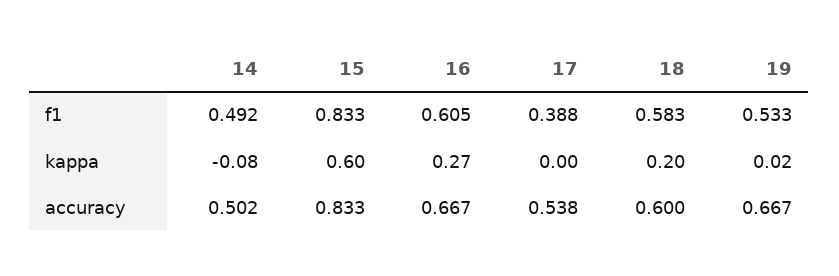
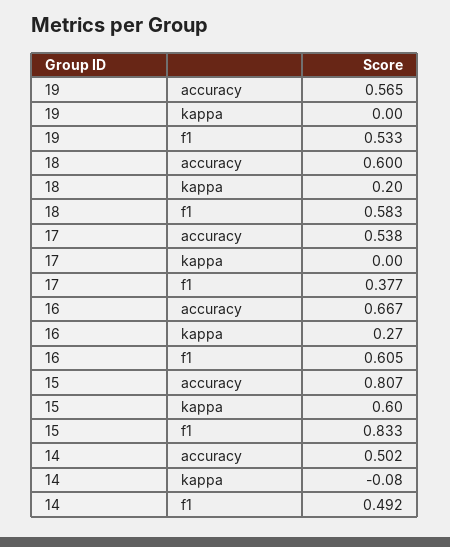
17, f1: 0.388 -> 0.377
19, kappa: 0.02 -> 0
15, accuracy: 0.833 -> 0.807
19, accuracy: 0.667 -> 0.565

